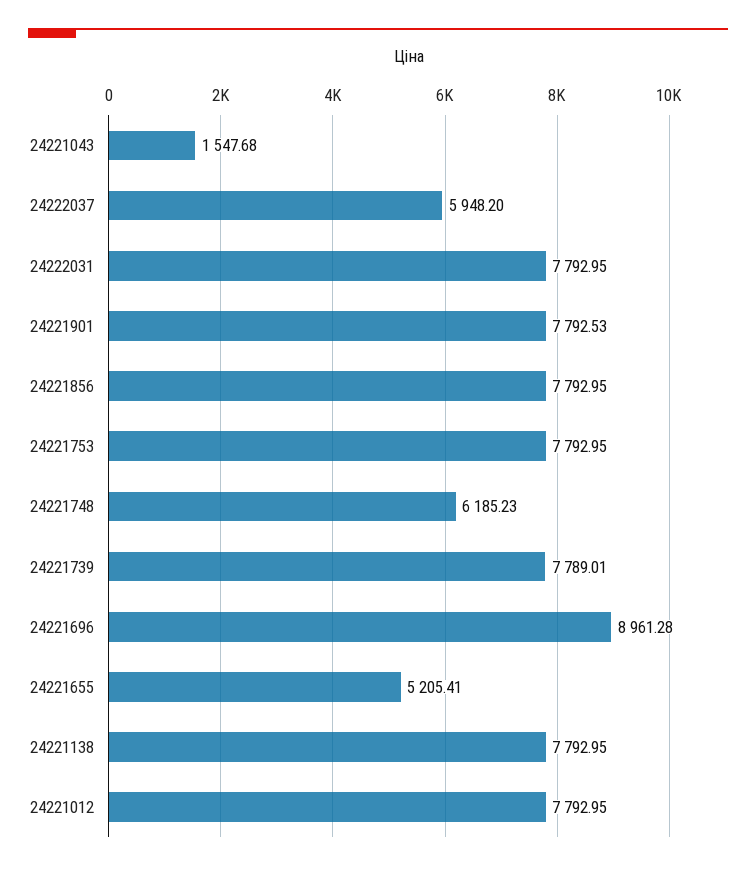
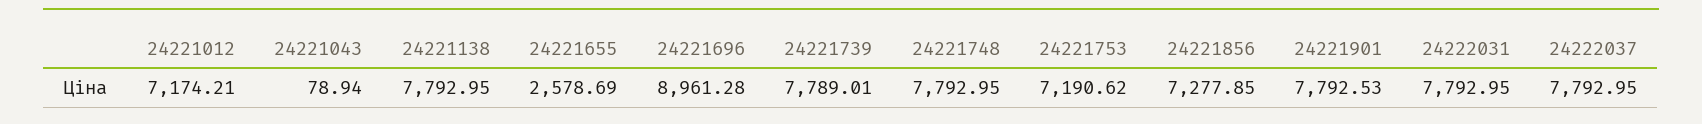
24221043: 1547.68 -> 78.94
24222037: 5948.2 -> 7792.95
24221856: 7792.95 -> 7277.85
24221753: 7792.95 -> 7190.62
24221748: 6185.23 -> 7792.95
24221655: 5205.41 -> 2578.69
24221012: 7792.95 -> 7174.21

